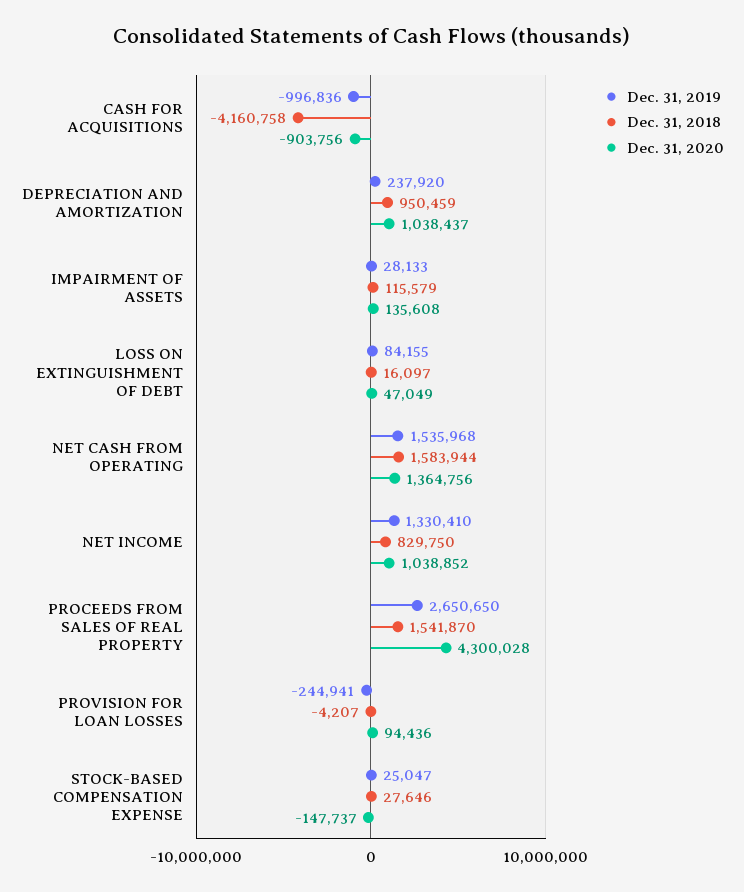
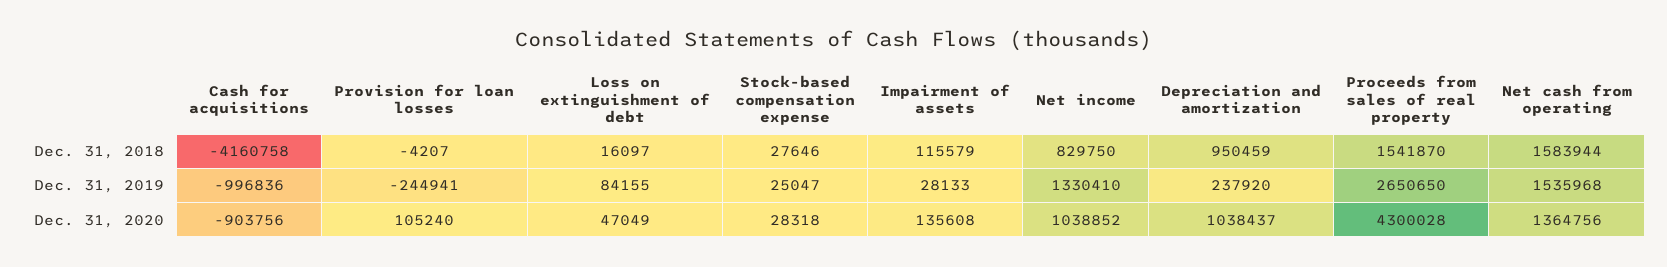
Dec. 31, 2020, PROVISION FOR LOAN LOSSES: 94436 -> 105240
Dec. 31, 2020, STOCK-BASED COMPENSATION EXPENSE: -147737 -> 28318

